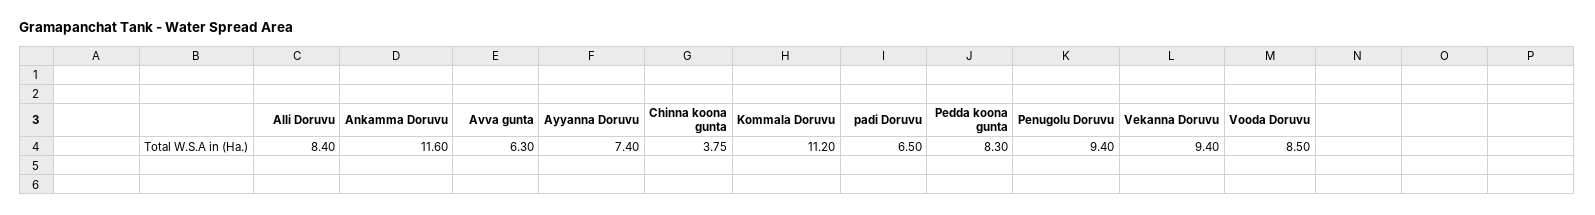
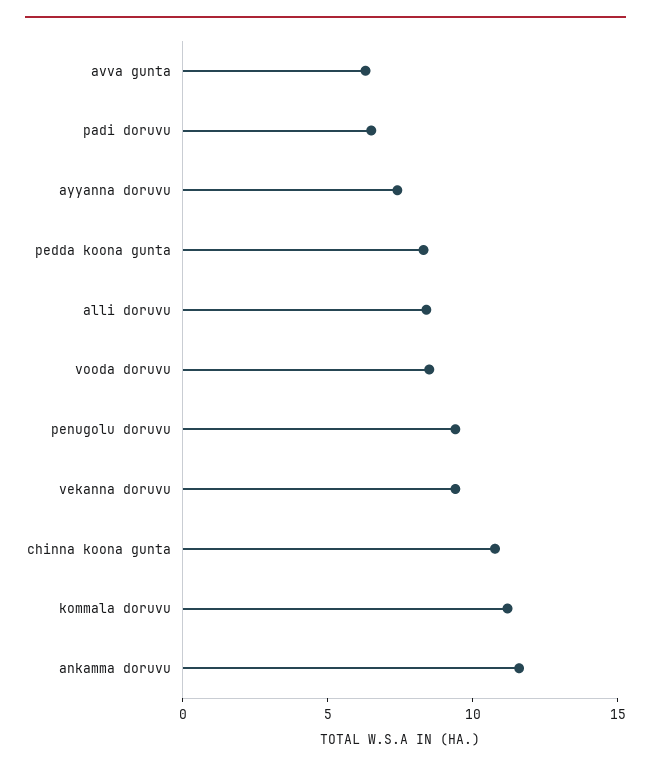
Chinna koona gunta: 3.75 -> 11

